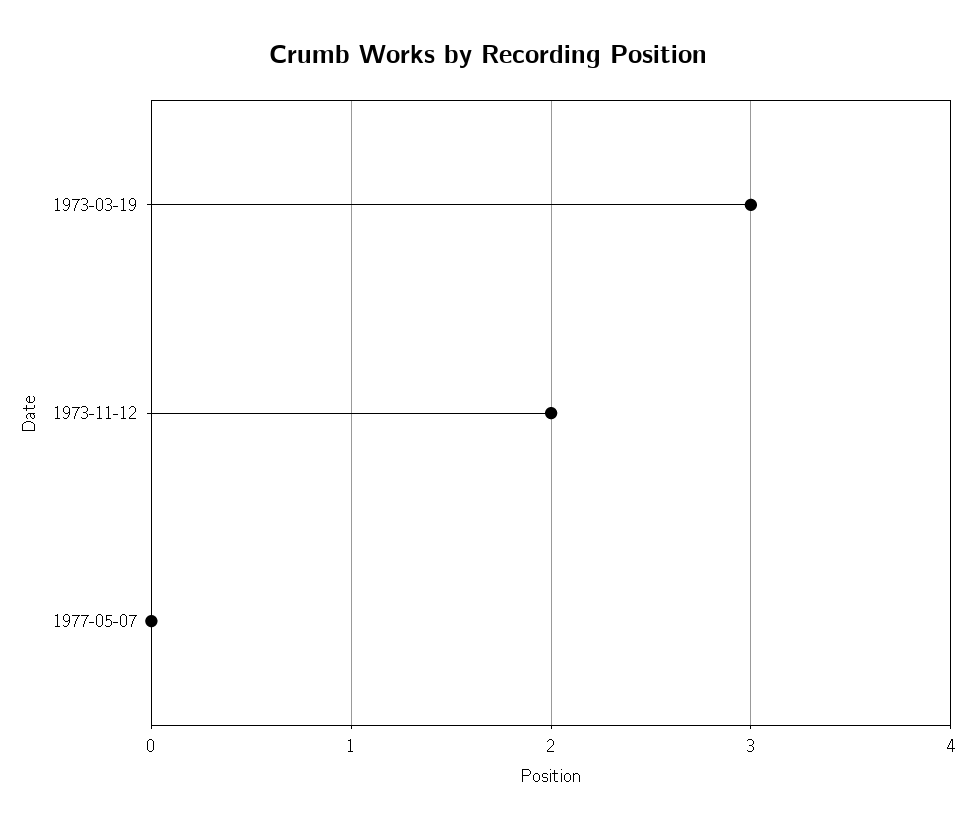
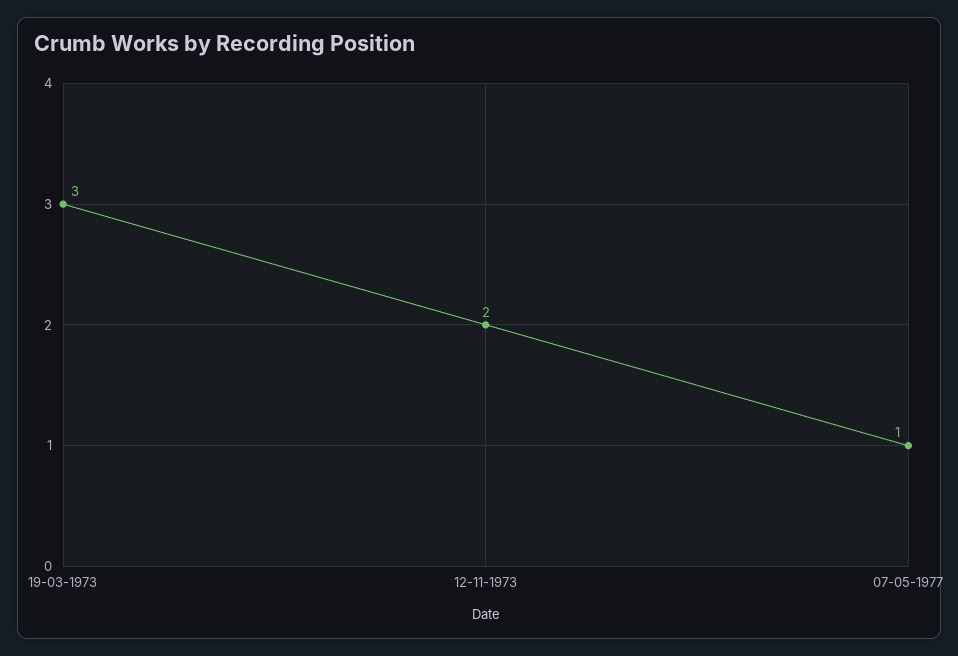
1977-05-07: 0 -> 1

